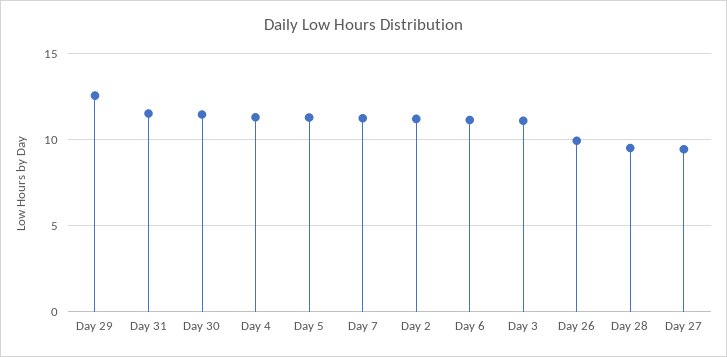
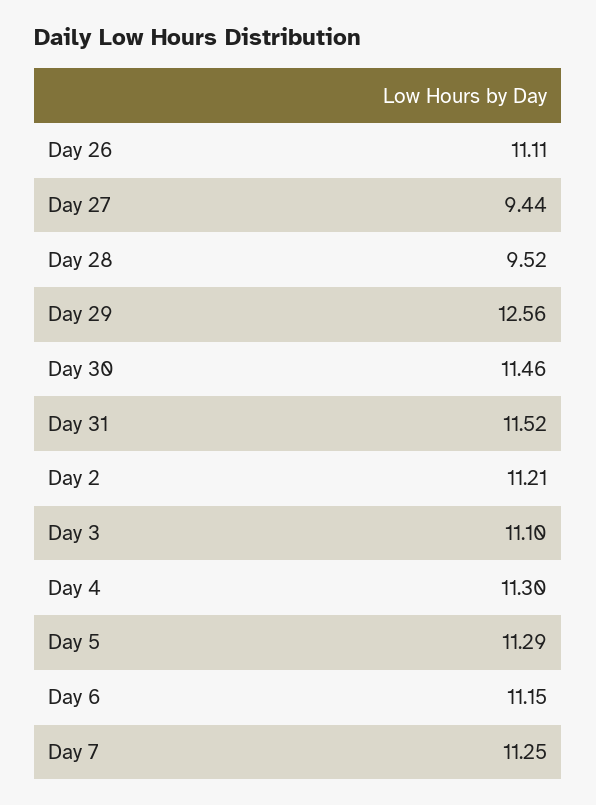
Day 26: 10 -> 11.11

